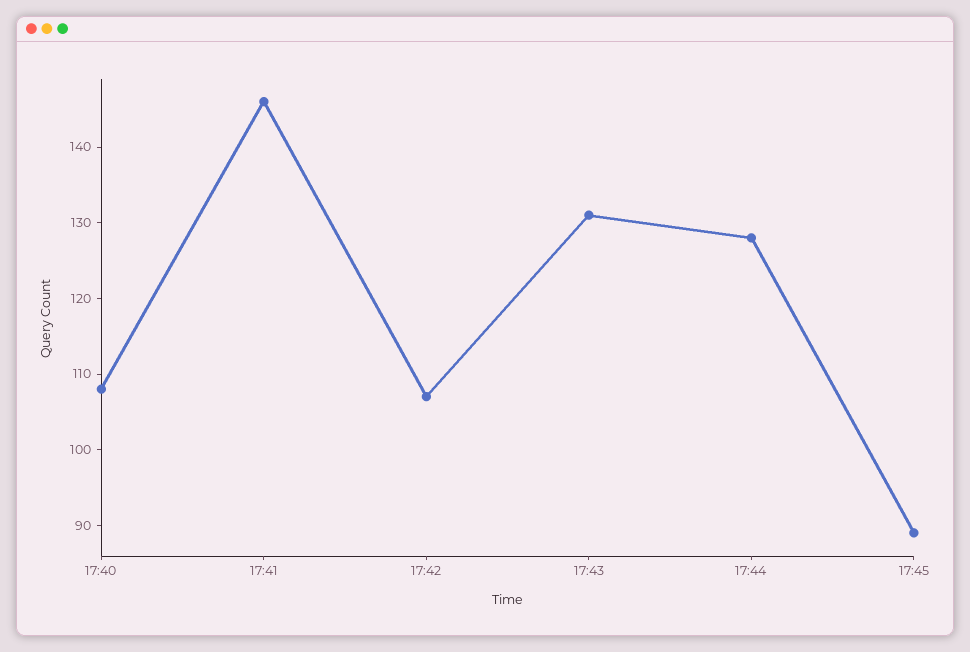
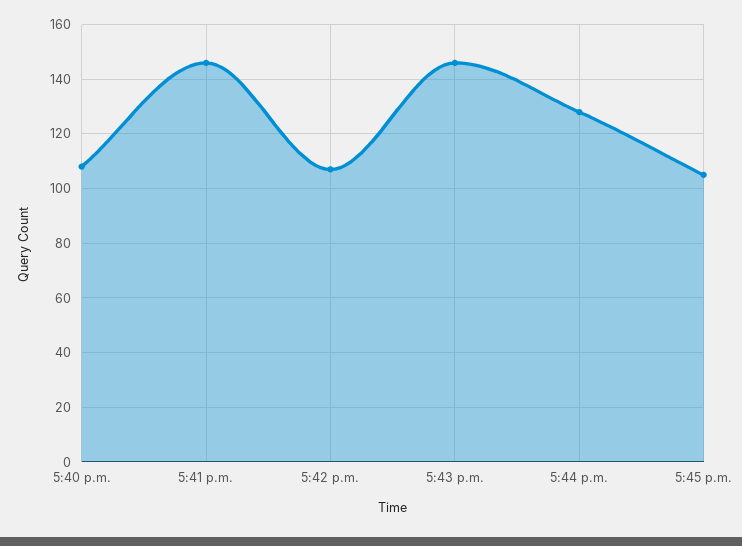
17:43: 130 -> 145
17:45: 90 -> 105

